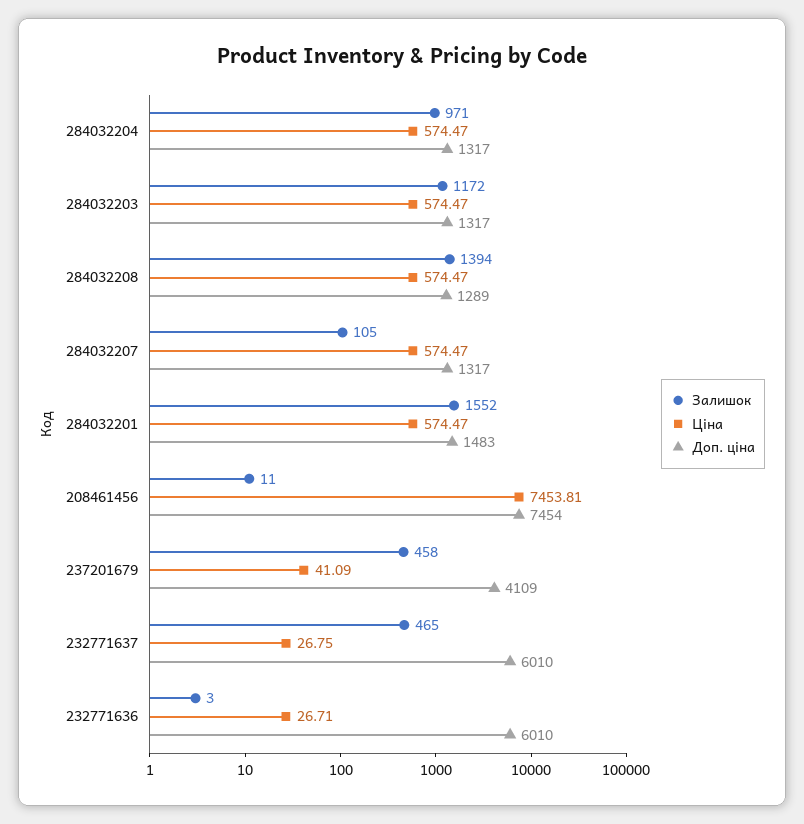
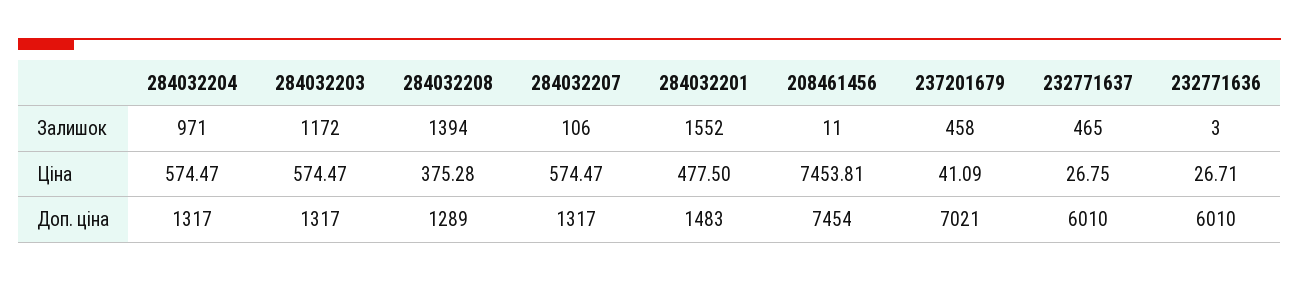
Ціна, 284032208: 574.47 -> 375.28
Залишок, 284032207: 105 -> 106
Ціна, 284032201: 574.47 -> 477.5
Доп. ціна, 237201679: 4109 -> 7021

